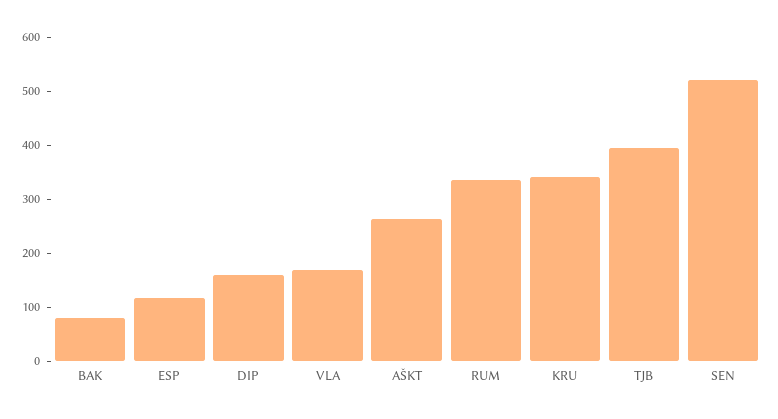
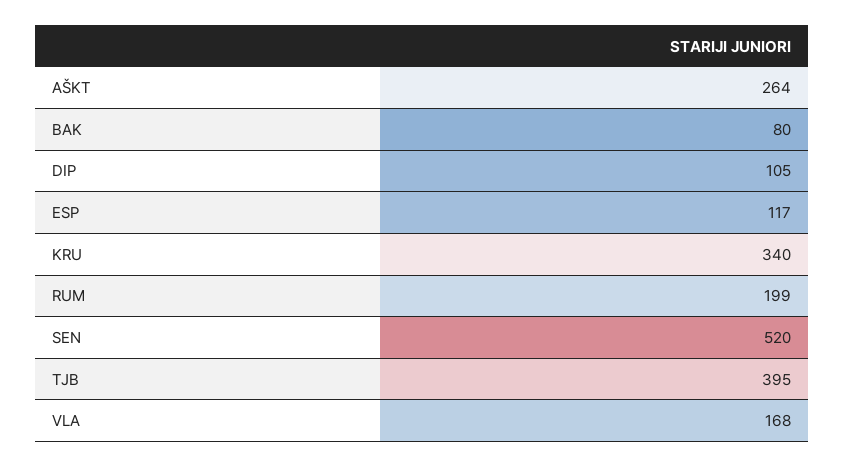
DIP: 160 -> 105
RUM: 340 -> 199

